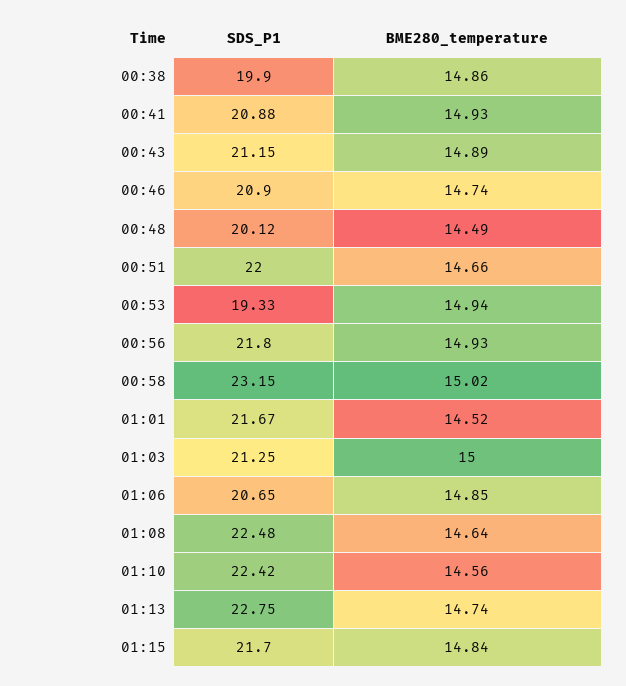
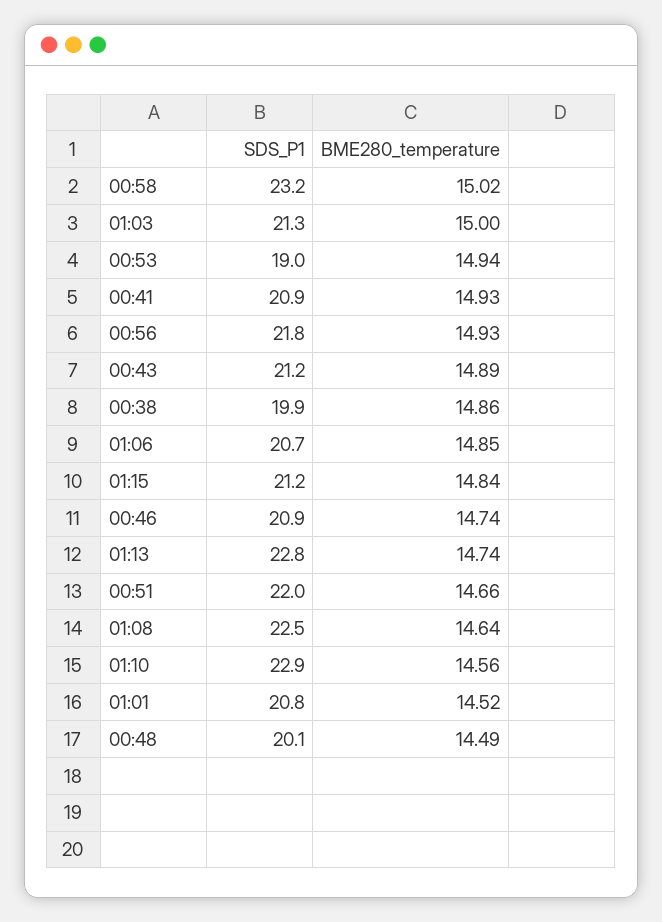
SDS_P1, 00:53: 19.33 -> 19
SDS_P1, 01:01: 21.67 -> 20.8
SDS_P1, 01:10: 22.42 -> 22.9
SDS_P1, 01:15: 21.7 -> 21.2

